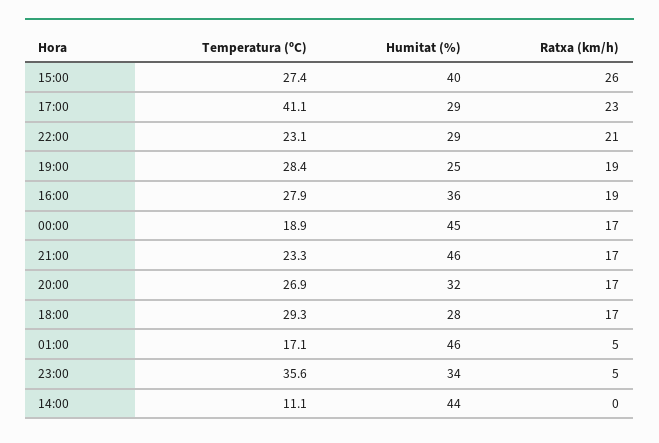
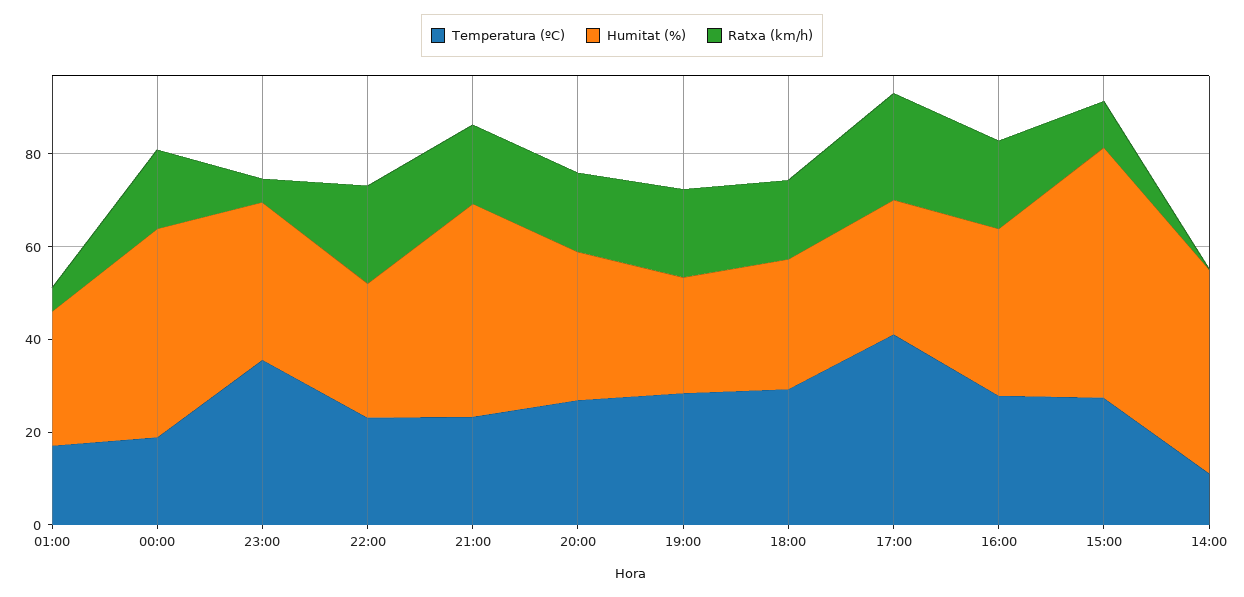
Humitat (%), 15:00: 40 -> 55
Ratxa (km/h), 15:00: 26 -> 10
Humitat (%), 01:00: 46 -> 30

